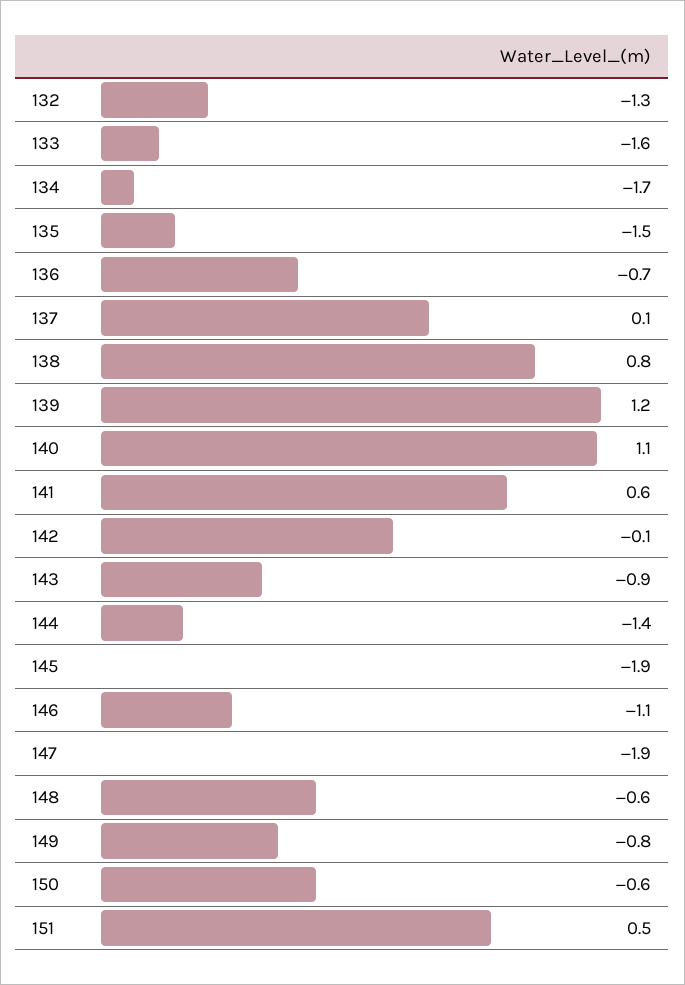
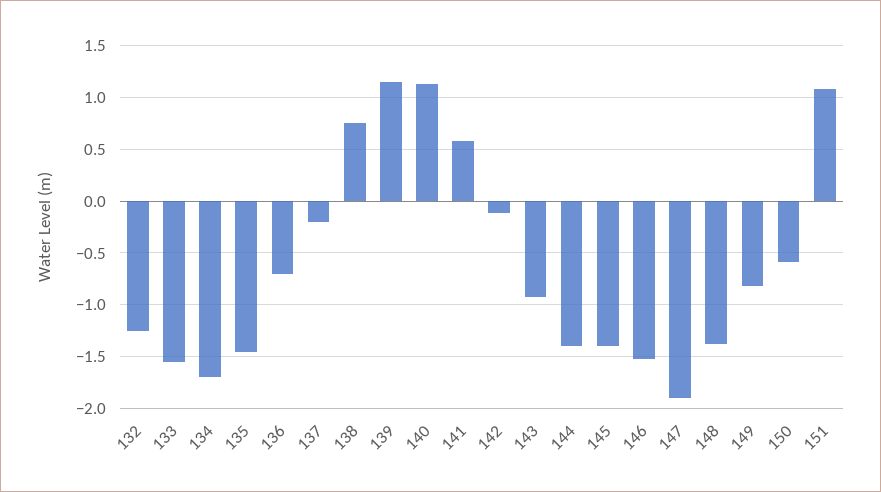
137: 0.1 -> -0.2
145: -1.9 -> -1.4
146: -1.1 -> -1.5
148: -0.6 -> -1.4
151: 0.5 -> 1.1

